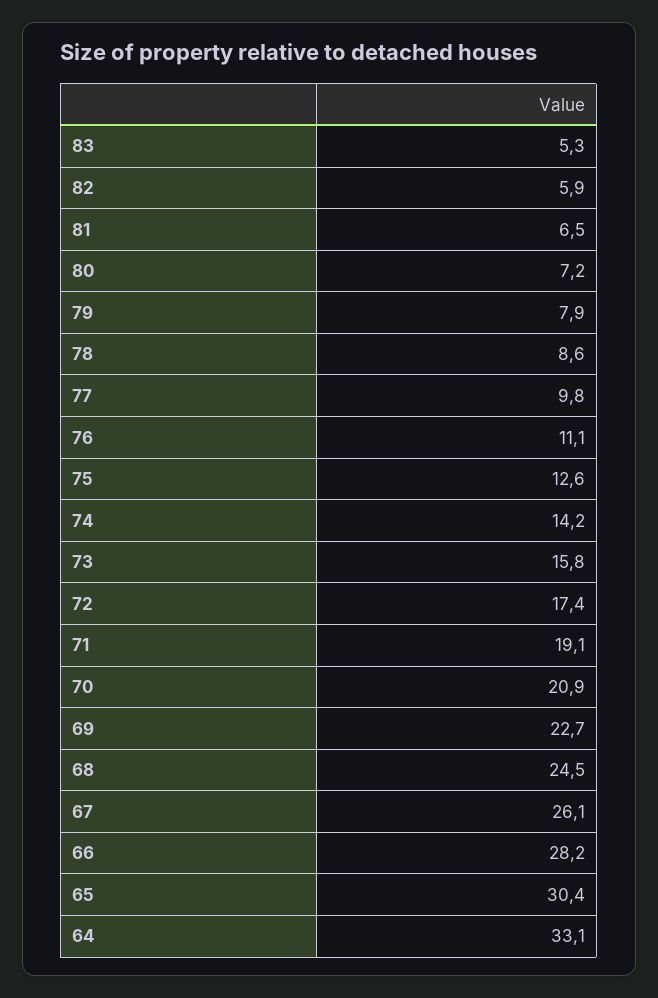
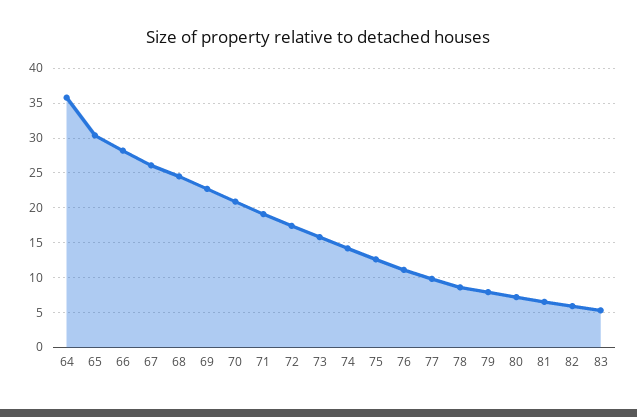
64: 33.1 -> 36

